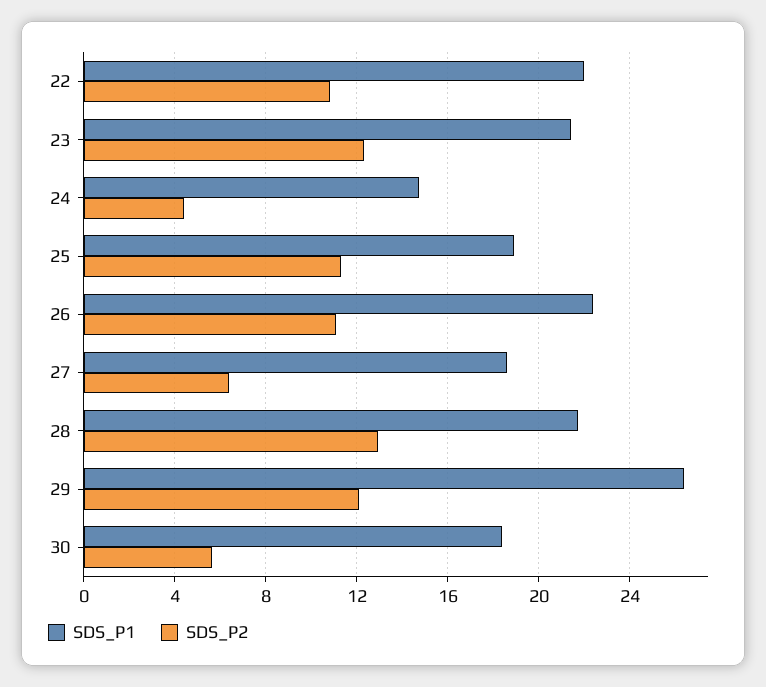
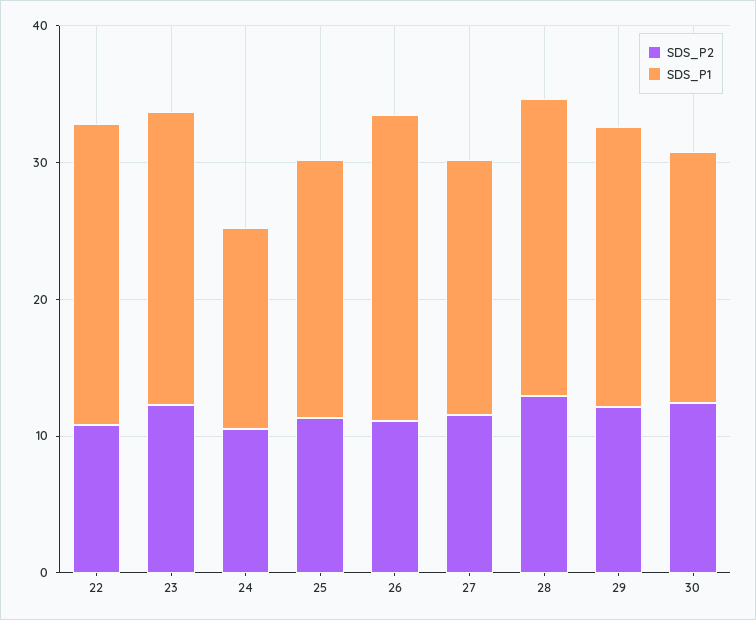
SDS_P2, 24: 4.5 -> 10
SDS_P2, 27: 6.5 -> 12
SDS_P1, 29: 26.5 -> 20
SDS_P2, 30: 5.5 -> 12

